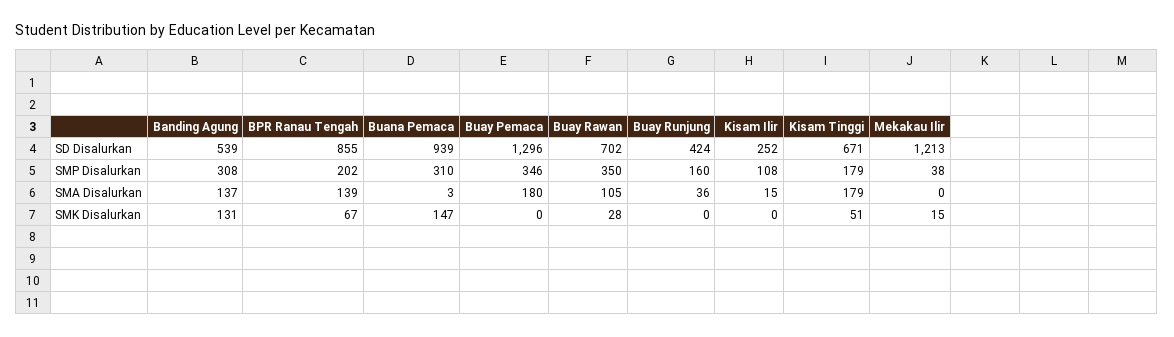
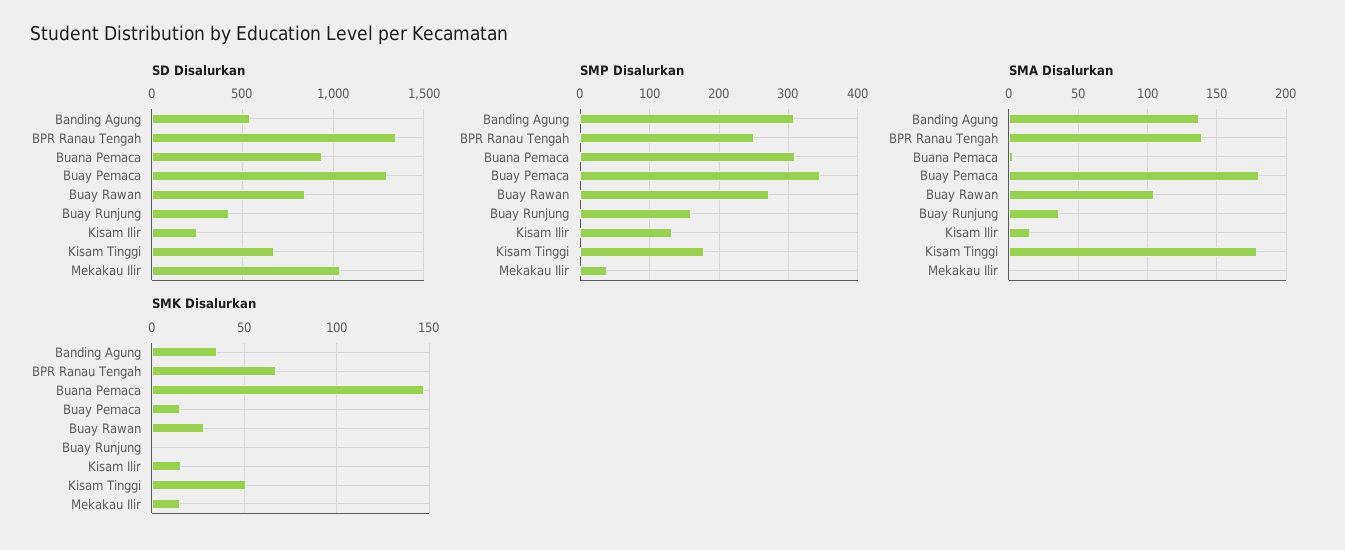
SD Disalurkan, BPR Ranau Tengah: 855 -> 1350
SD Disalurkan, Buay Rawan: 702 -> 850
SD Disalurkan, Mekakau Ilir: 1213 -> 1050
SMP Disalurkan, BPR Ranau Tengah: 202 -> 250
SMP Disalurkan, Buay Rawan: 350 -> 270
SMP Disalurkan, Kisam Ilir: 108 -> 130
SMK Disalurkan, Banding Agung: 131 -> 35
SMK Disalurkan, Buay Pemaca: 0 -> 15
SMK Disalurkan, Kisam Ilir: 0 -> 15

